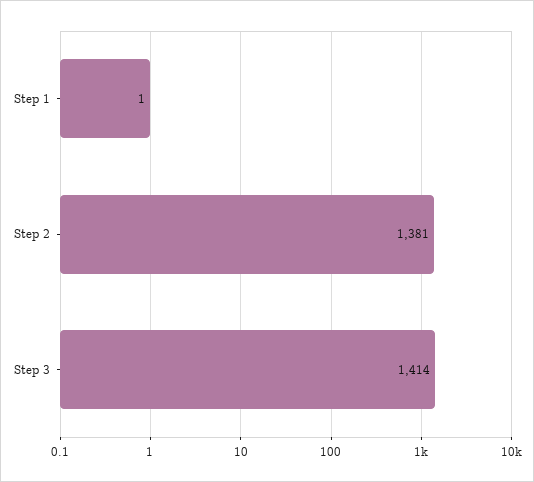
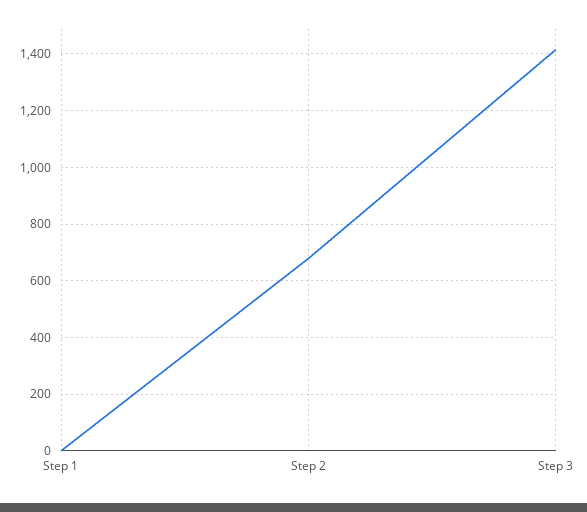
Step 2: 1381 -> 675

